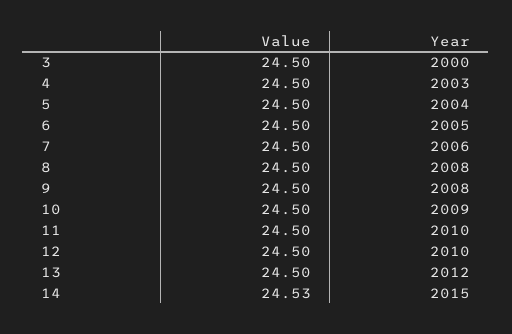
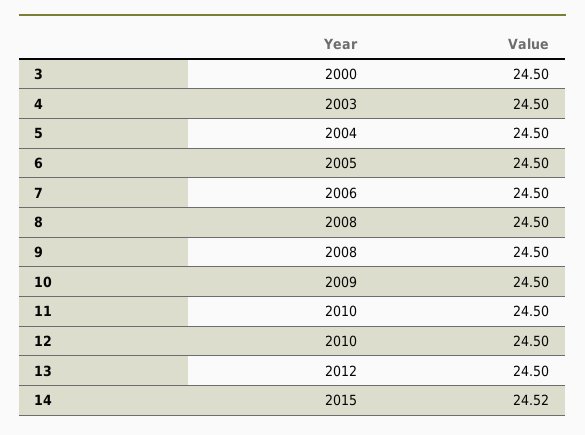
Value, 14: 24.53 -> 24.52

